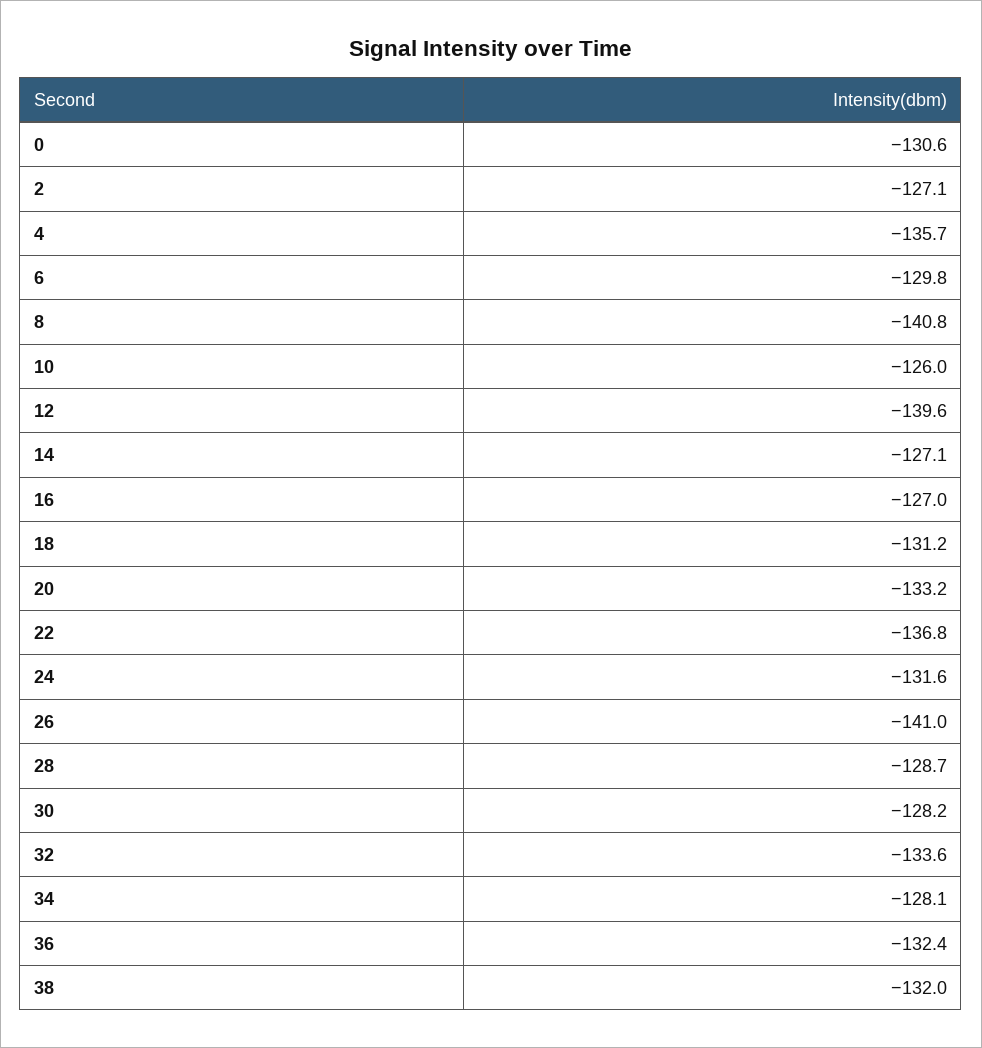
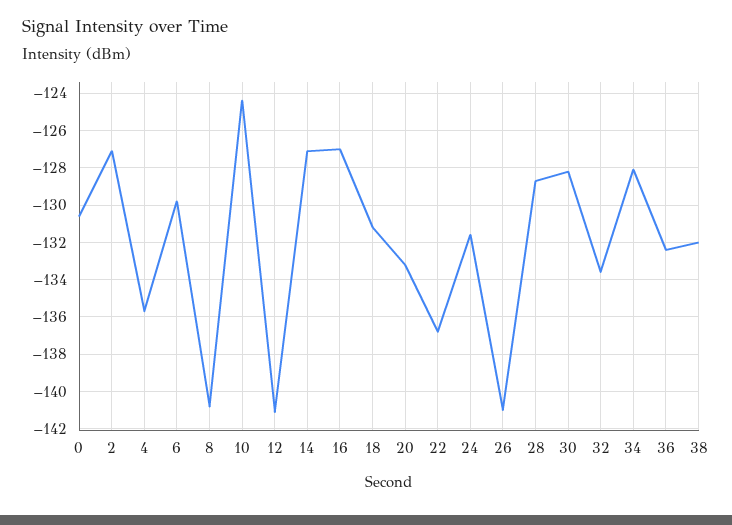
10: -126 -> -124.5
12: -139.6 -> -141

